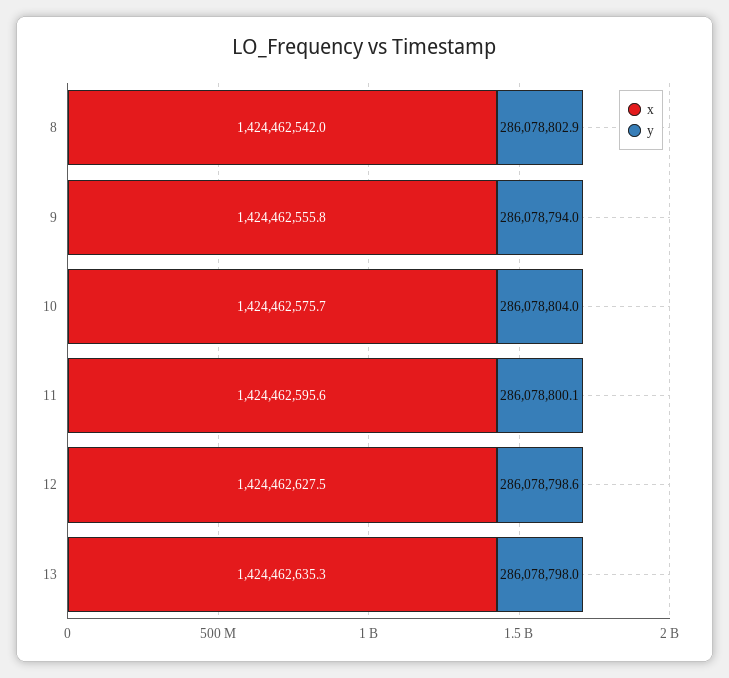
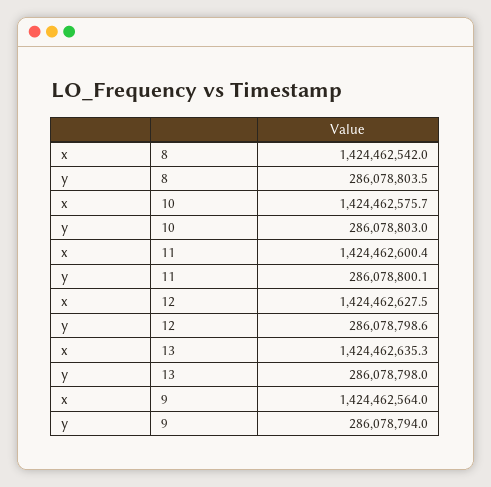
y, 8: 286078802.9 -> 286078803.5
x, 9: 1424462555.8 -> 1424462564
y, 10: 286078804 -> 286078803
x, 11: 1424462595.6 -> 1424462600.4

